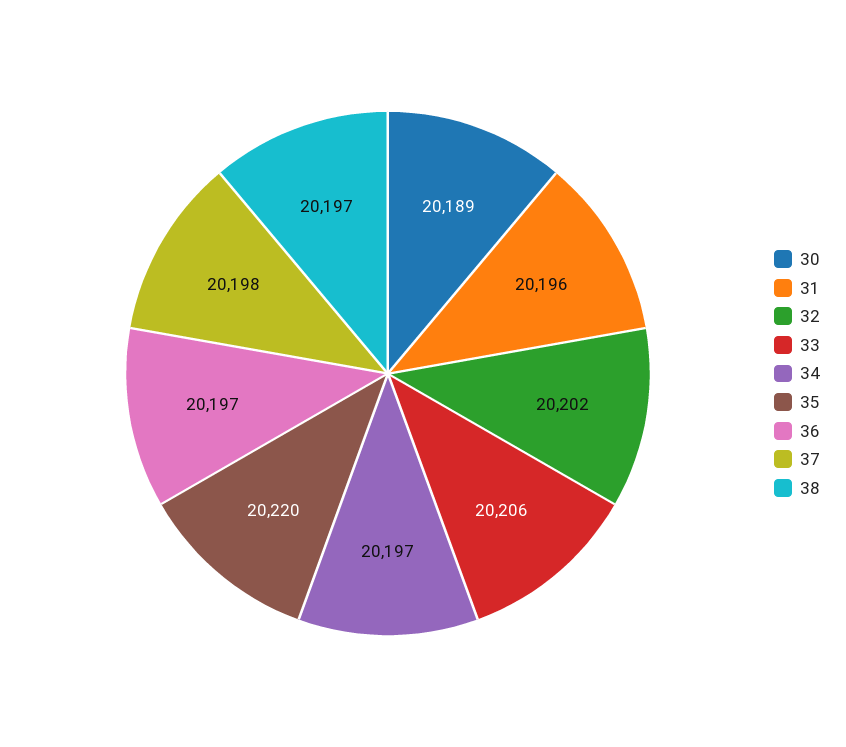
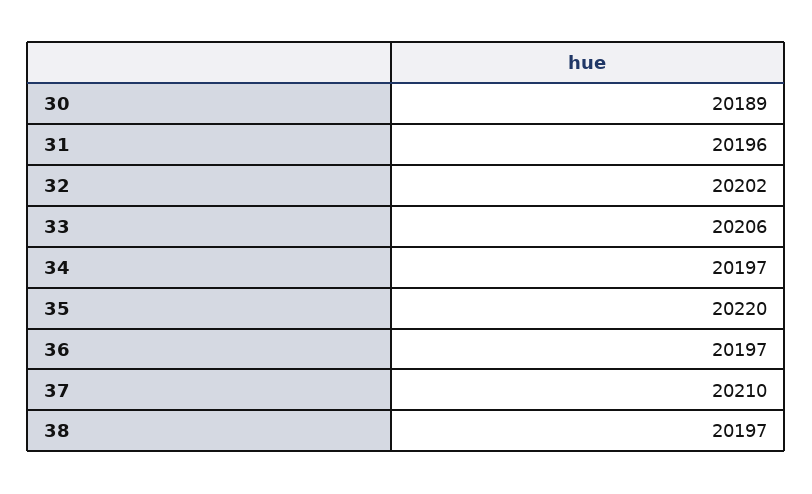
37: 20198 -> 20210

